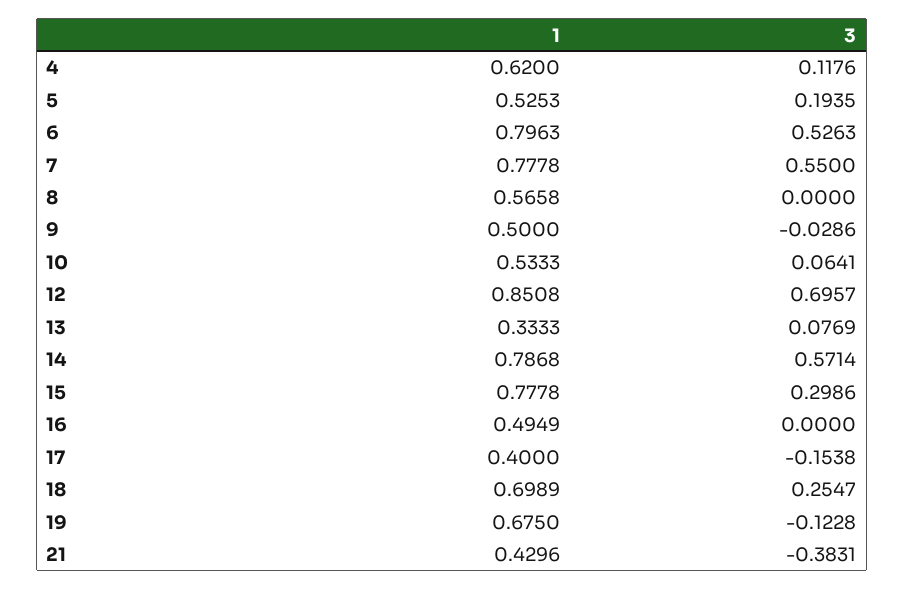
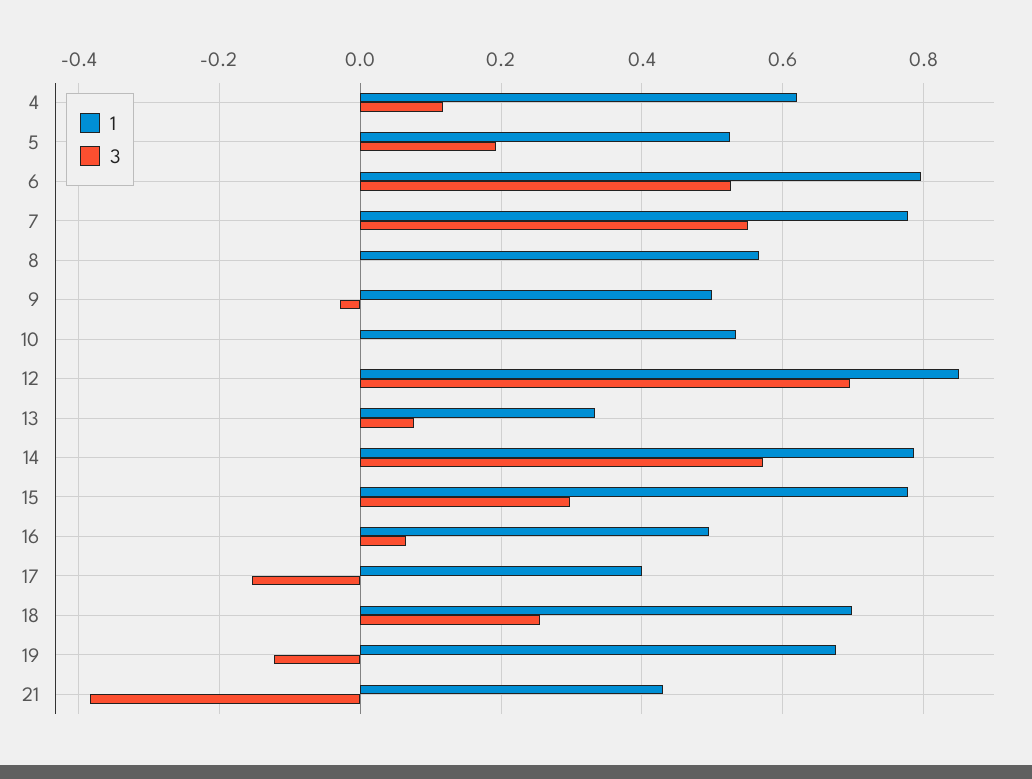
3, 10: 0.0641 -> 0
3, 16: 0 -> 0.06

